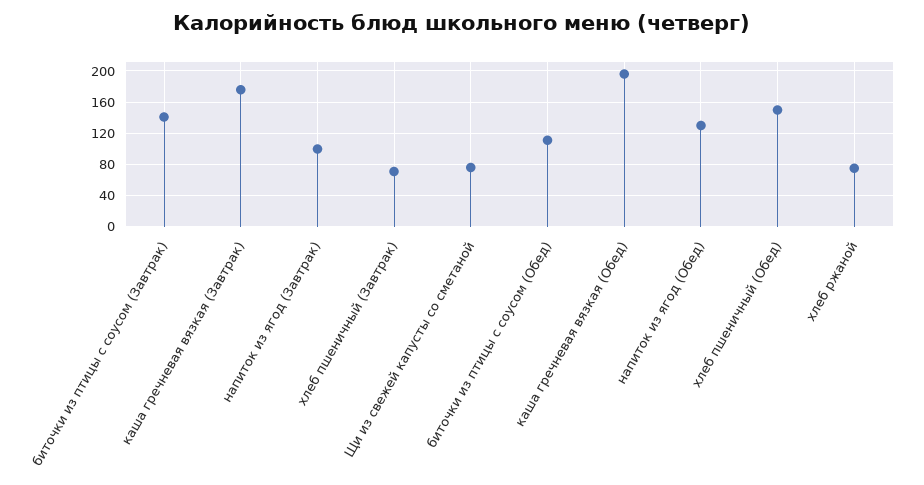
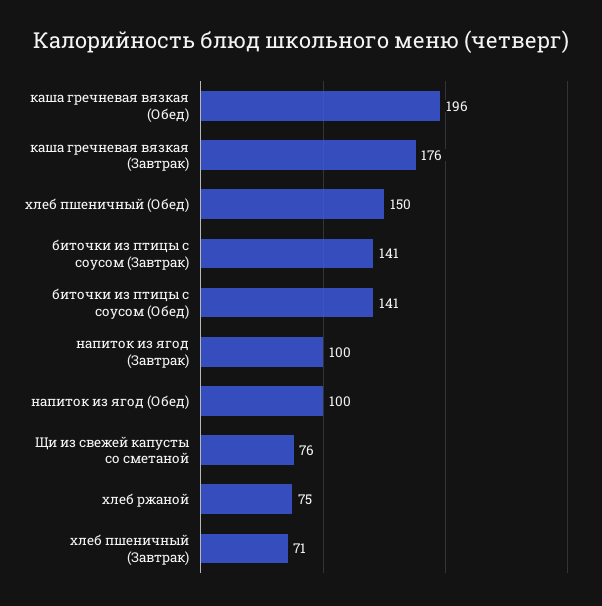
биточки из птицы с соусом (Обед): 110 -> 141
напиток из ягод (Обед): 130 -> 100

